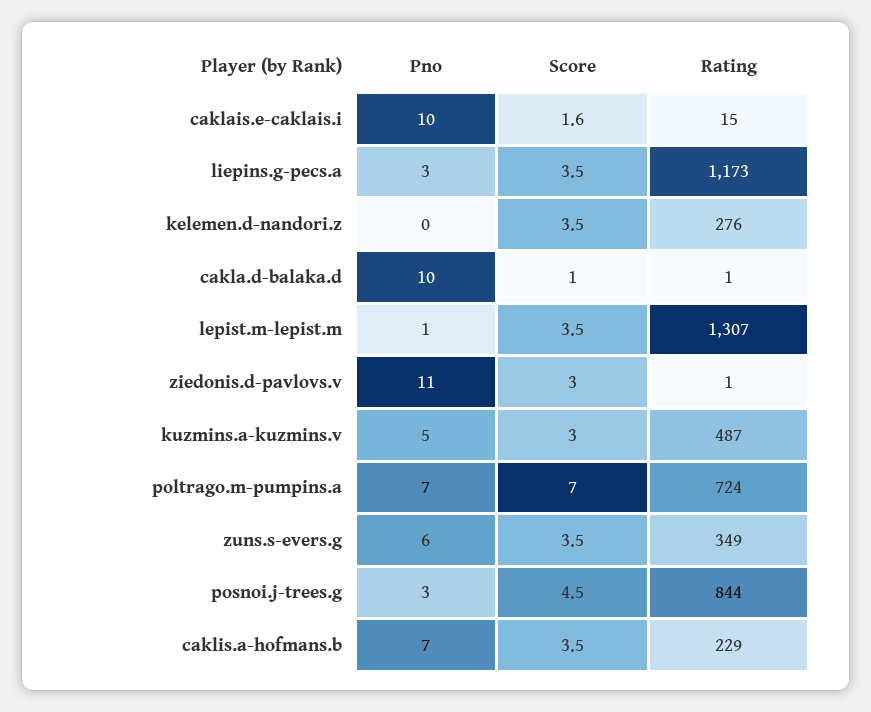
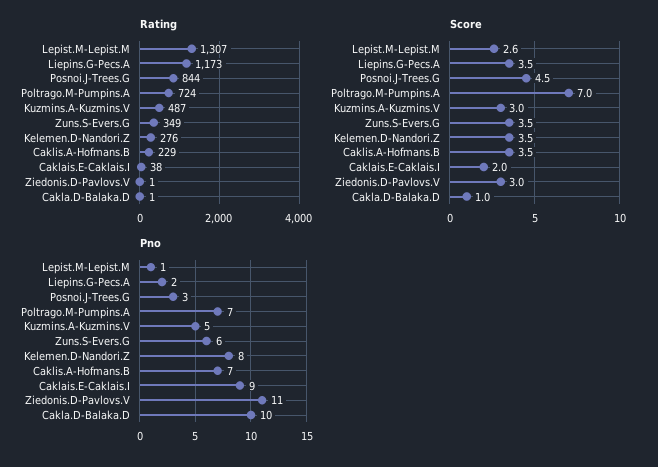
Pno, caklais.e-caklais.i: 10 -> 9
Score, caklais.e-caklais.i: 1.6 -> 2
Rating, caklais.e-caklais.i: 15 -> 38
Pno, liepins.g-pecs.a: 3 -> 2
Pno, kelemen.d-nandori.z: 0 -> 8
Score, lepist.m-lepist.m: 3.5 -> 2.6

